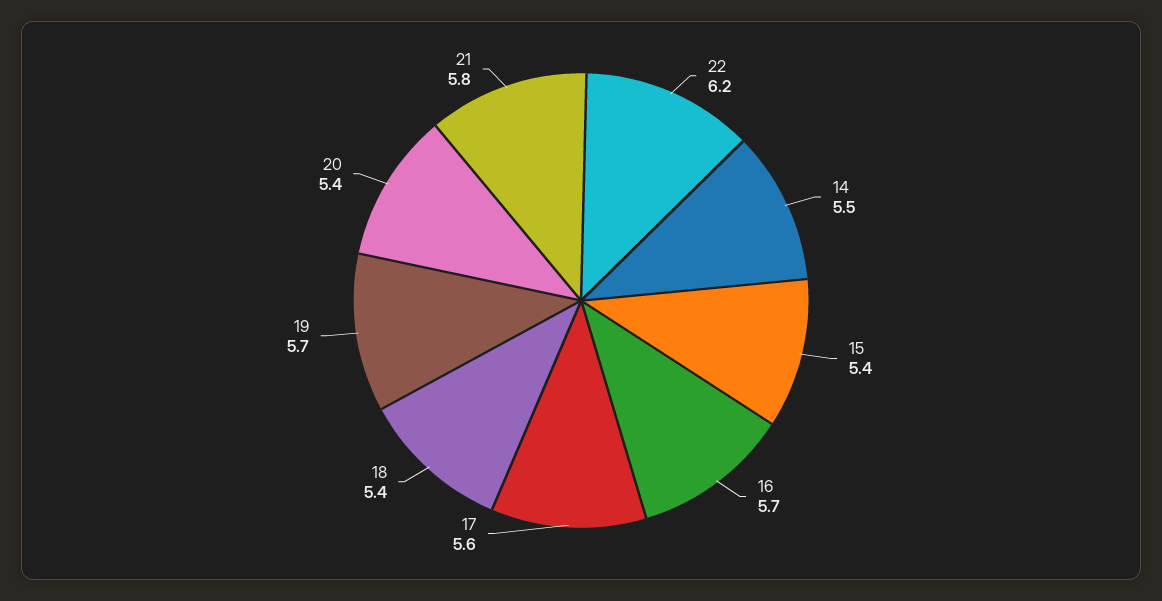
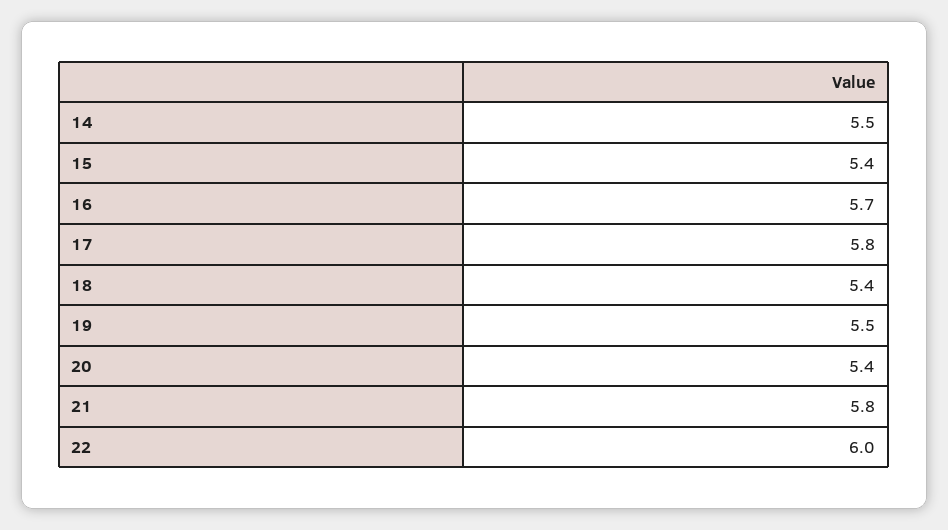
22: 6.2 -> 6
17: 5.6 -> 5.8
19: 5.7 -> 5.5

